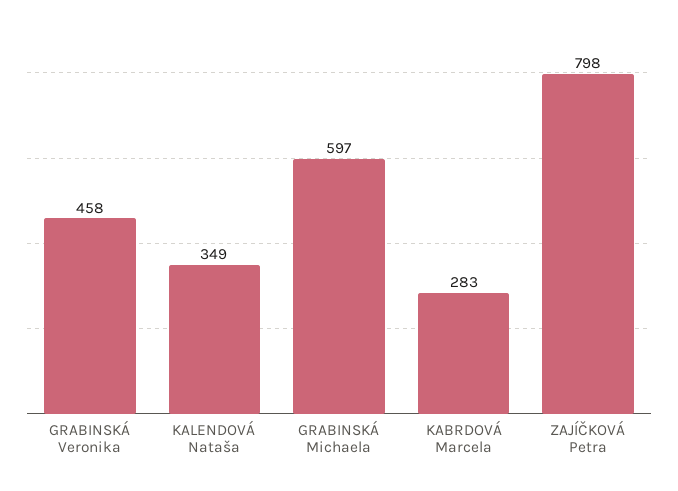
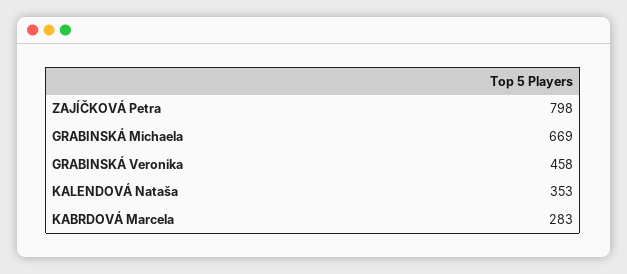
KALENDOVÁ Nataša: 349 -> 353
GRABINSKÁ Michaela: 597 -> 669

